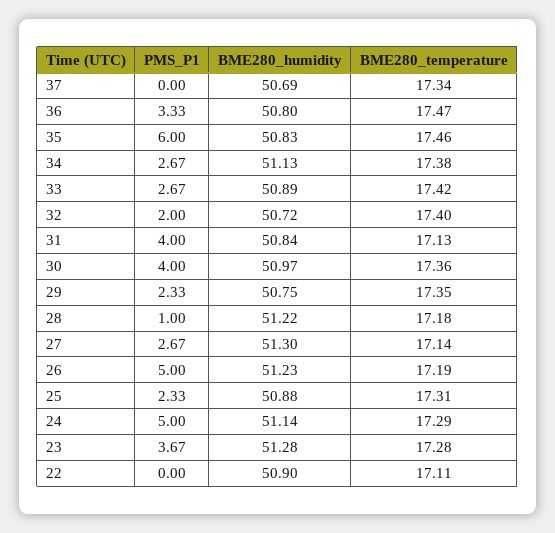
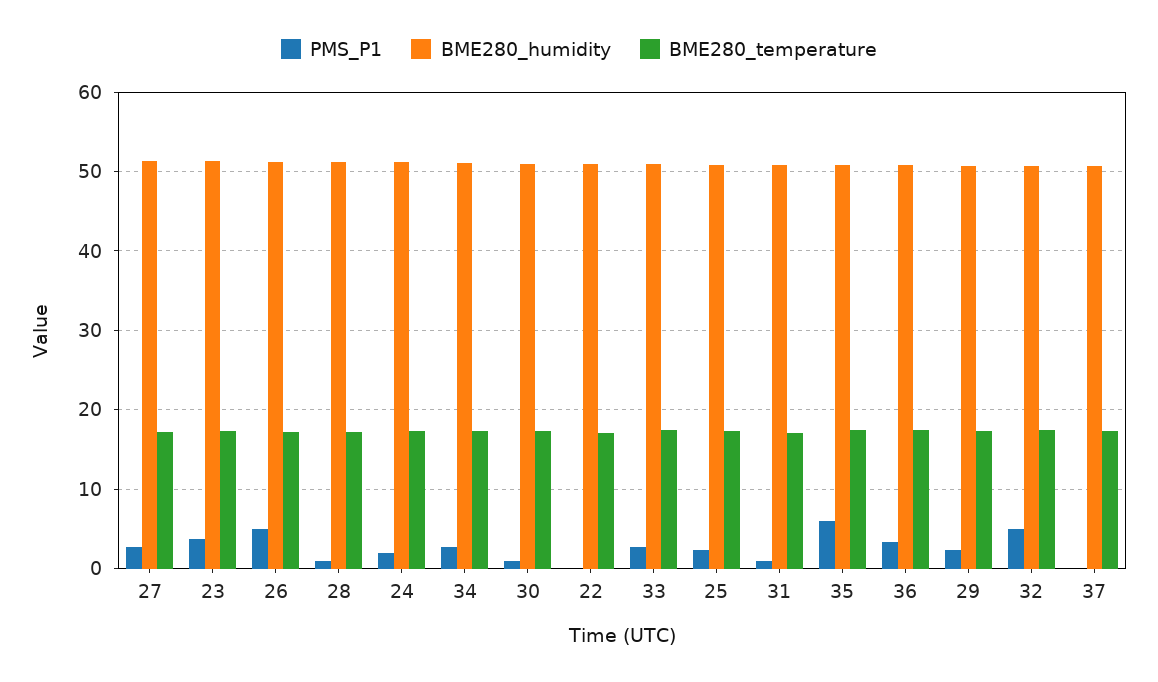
PMS_P1, 32: 2 -> 5
PMS_P1, 31: 4 -> 1
PMS_P1, 30: 4 -> 1
PMS_P1, 24: 5 -> 2

